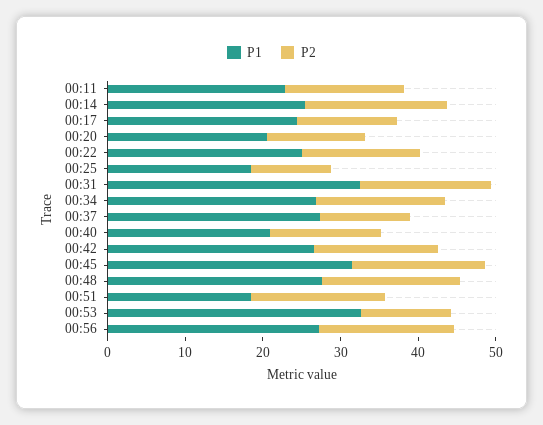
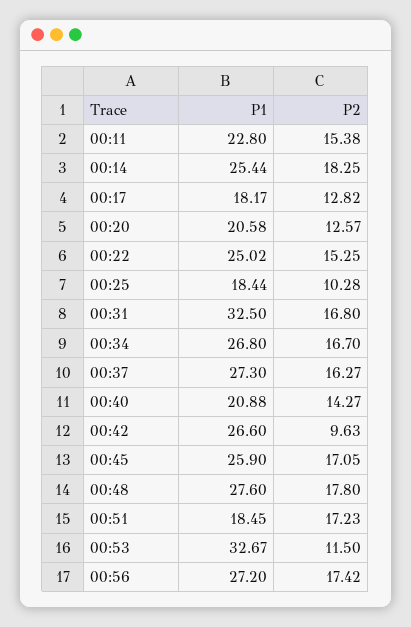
P1, 00:17: 24 -> 18.17
P2, 00:37: 12 -> 16.27
P2, 00:42: 16 -> 9.63
P1, 00:45: 32 -> 25.9

